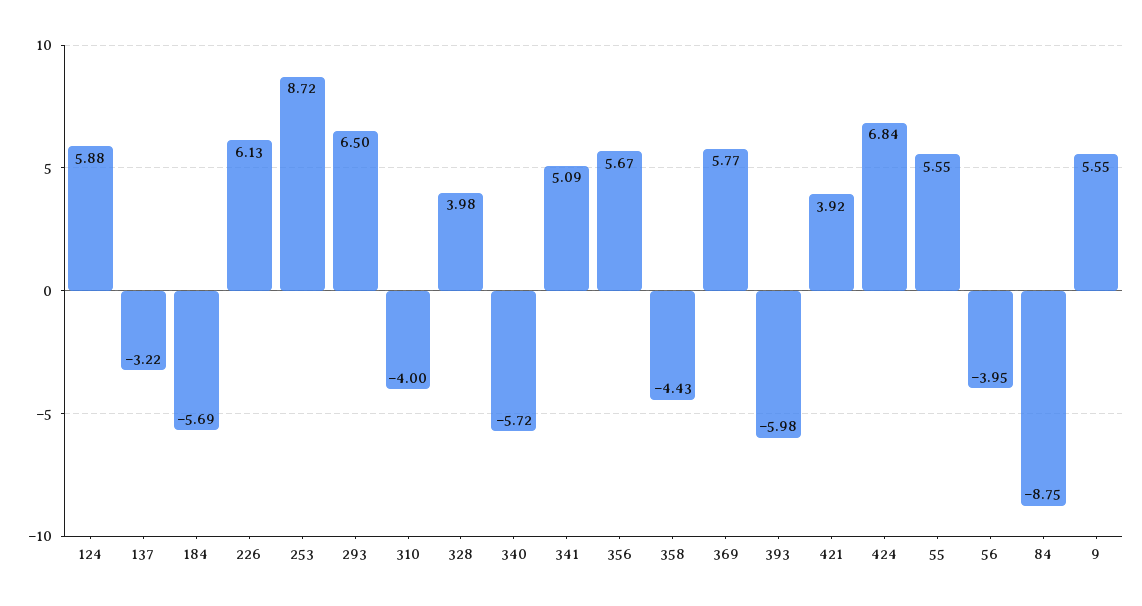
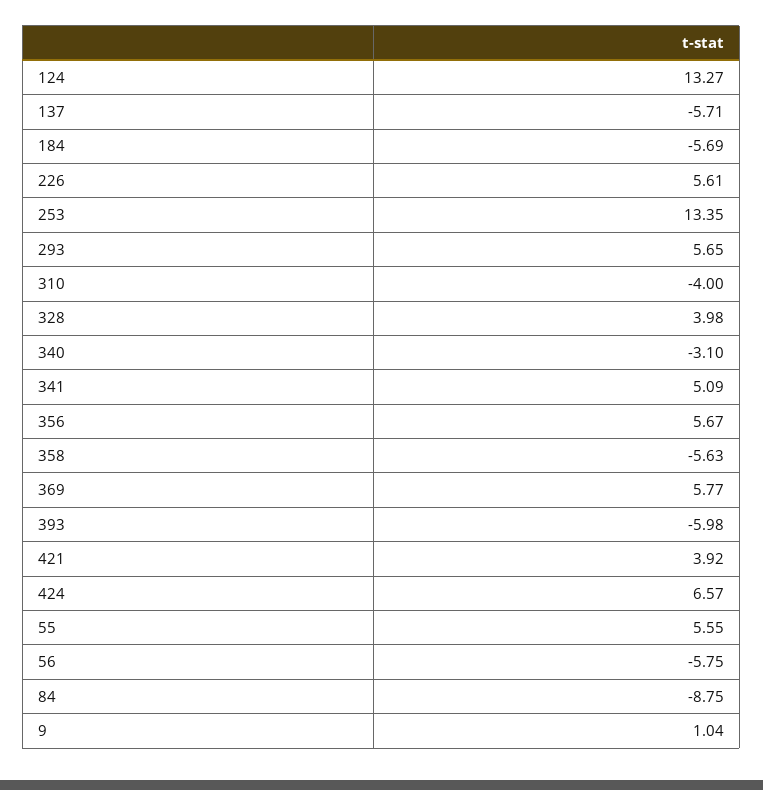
124: 5.88 -> 13.27
137: -3.22 -> -5.71
226: 6.13 -> 5.61
253: 8.72 -> 13.35
293: 6.5 -> 5.65
340: -5.72 -> -3.1
358: -4.43 -> -5.63
424: 6.84 -> 6.57
56: -3.95 -> -5.75
9: 5.55 -> 1.04

